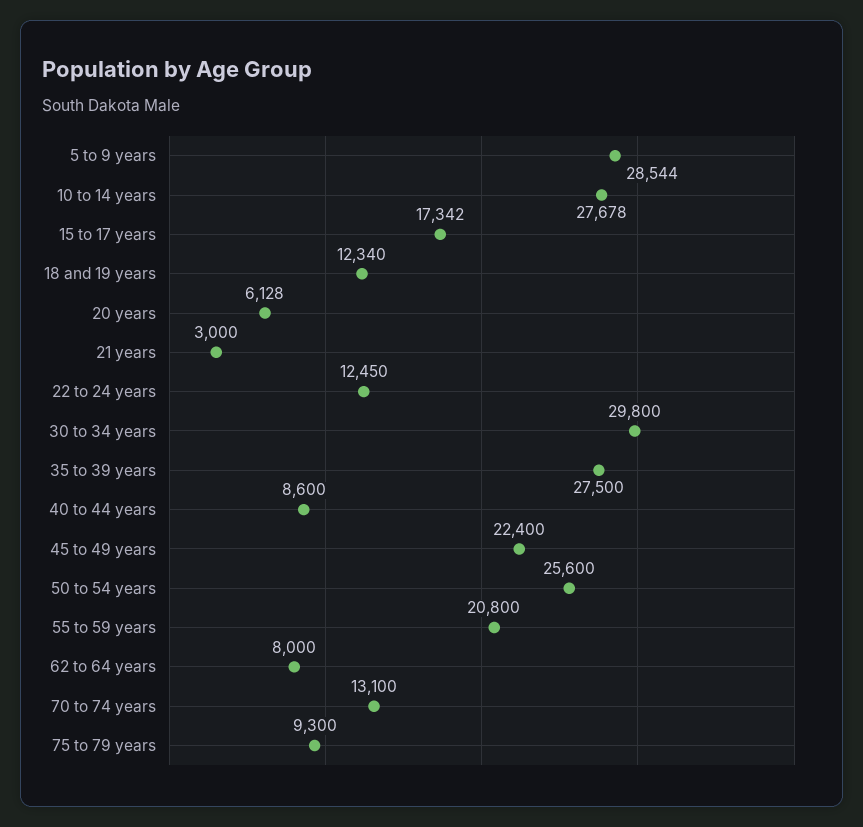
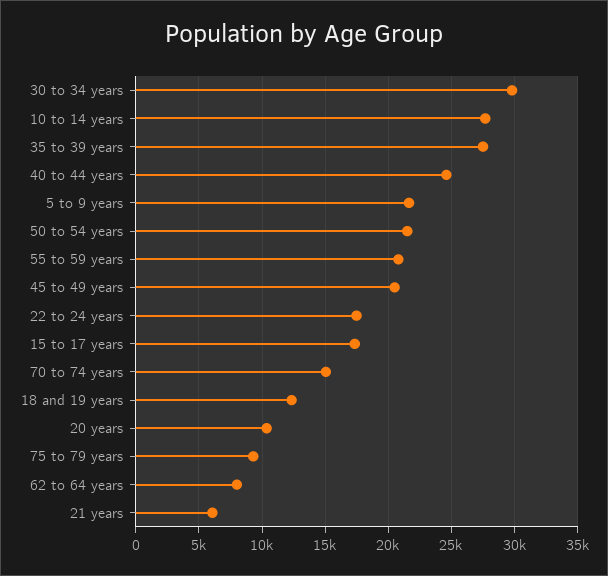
5 to 9 years: 28544 -> 21500
20 years: 6128 -> 10500
21 years: 3000 -> 6000
22 to 24 years: 12450 -> 17500
40 to 44 years: 8600 -> 24500
45 to 49 years: 22400 -> 20500
50 to 54 years: 25600 -> 21500
70 to 74 years: 13100 -> 15000

